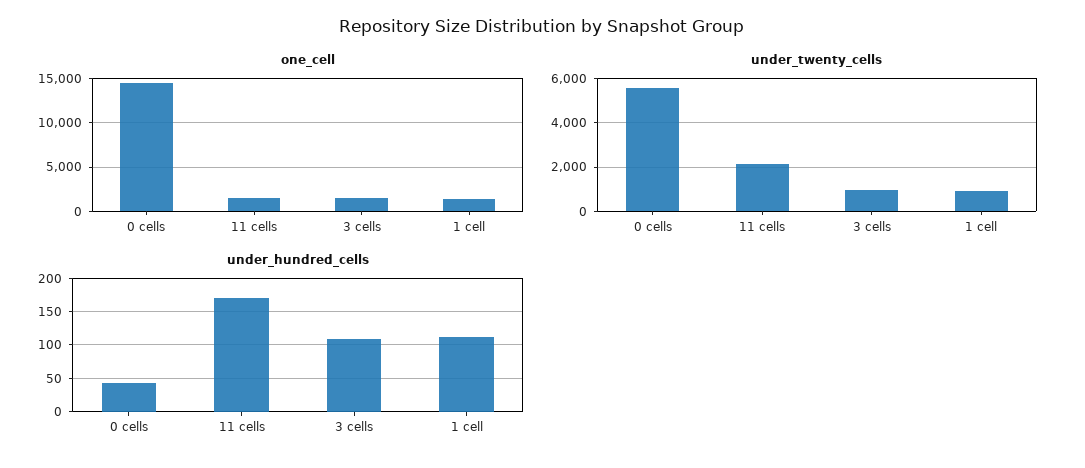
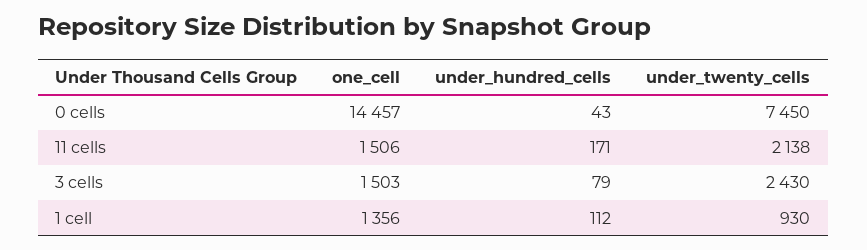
under_twenty_cells, 0 cells: 5500 -> 7450
under_twenty_cells, 3 cells: 1000 -> 2430
under_hundred_cells, 3 cells: 110 -> 79

